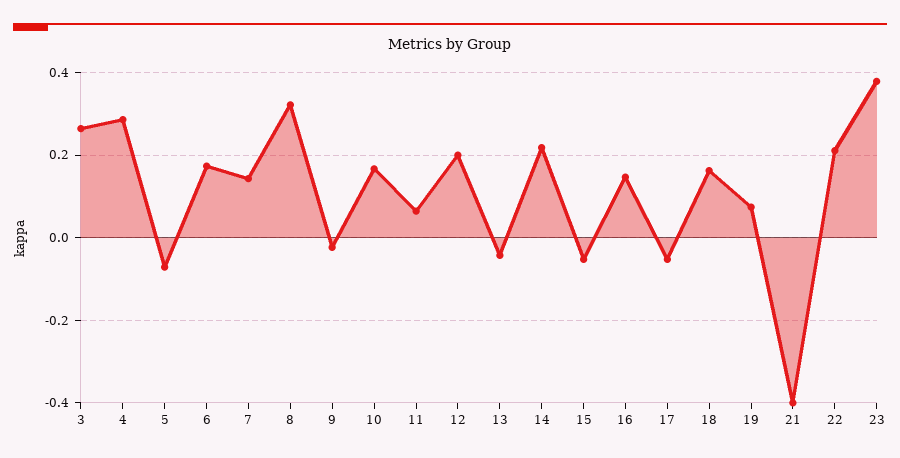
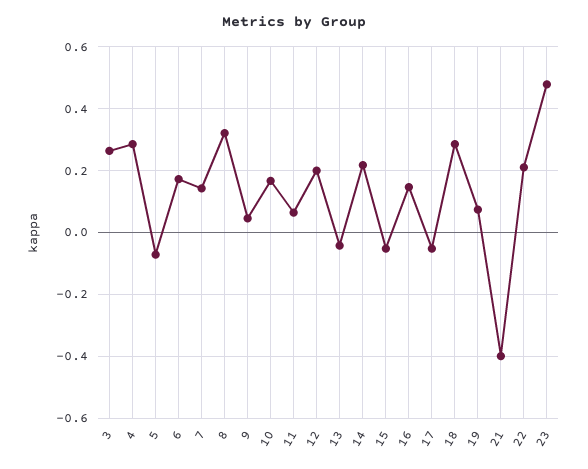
9: -0.02 -> 0.04
18: 0.16 -> 0.28
23: 0.38 -> 0.48

